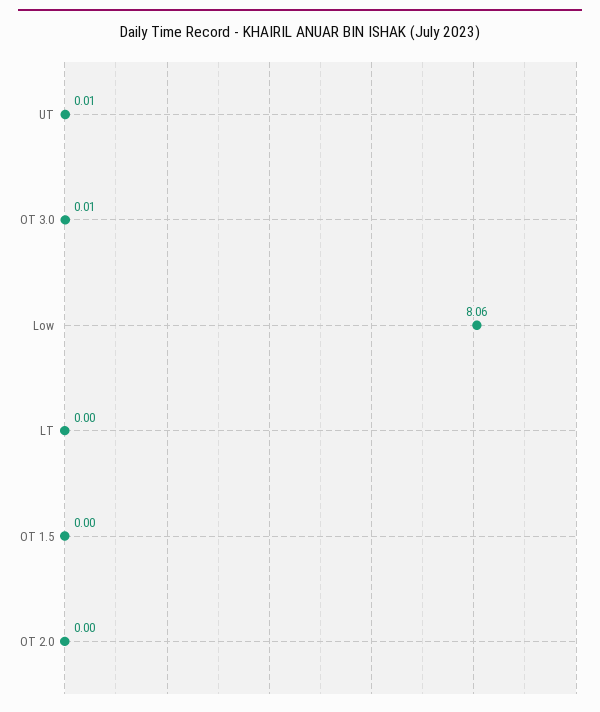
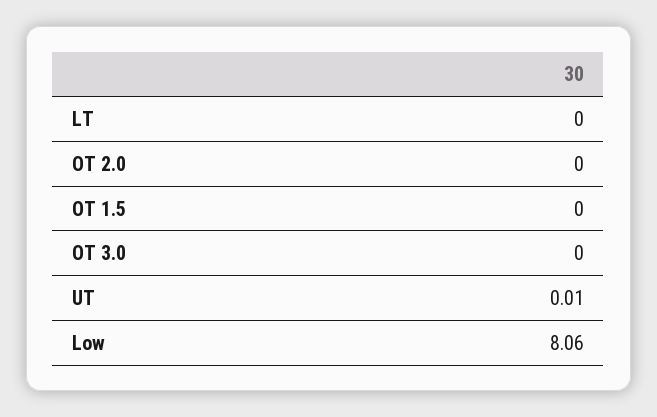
OT 3.0: 0.01 -> 0

